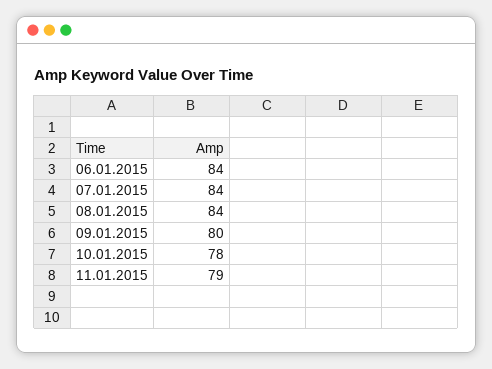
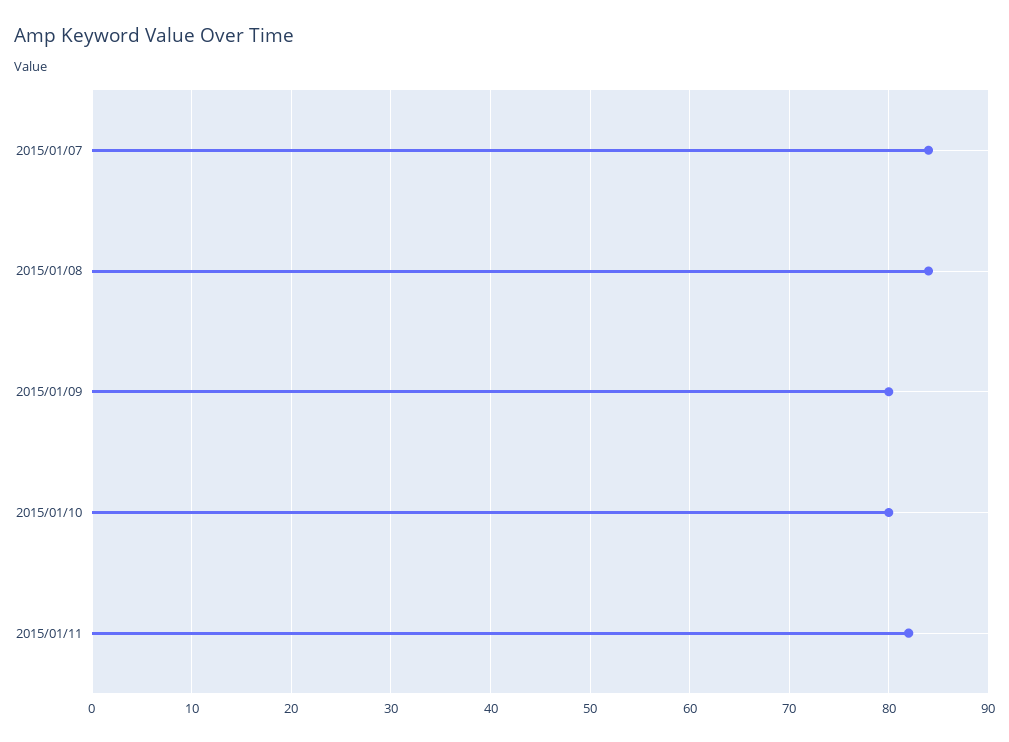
06.01.2015: 84 -> none
10.01.2015: 78 -> 80
11.01.2015: 79 -> 82

